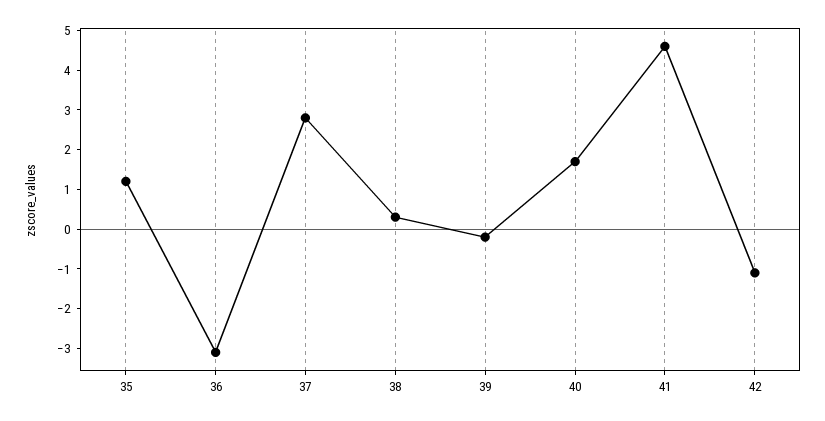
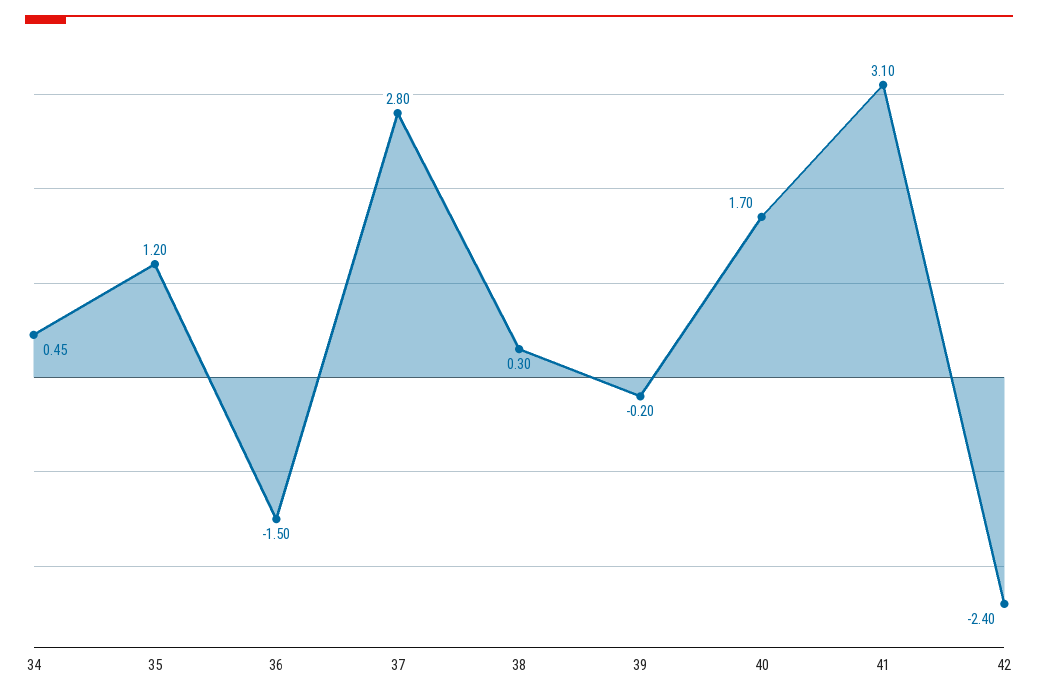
36: -3 -> -1.5
41: 4.5 -> 3.1
42: -1 -> -2.4
34: none -> 0.45

